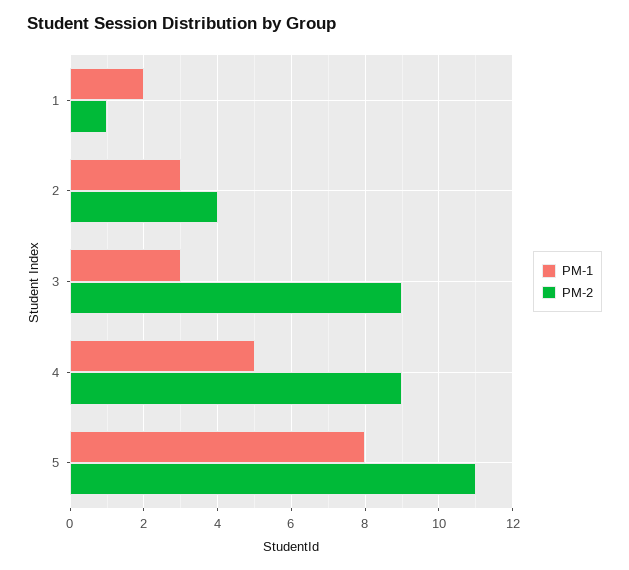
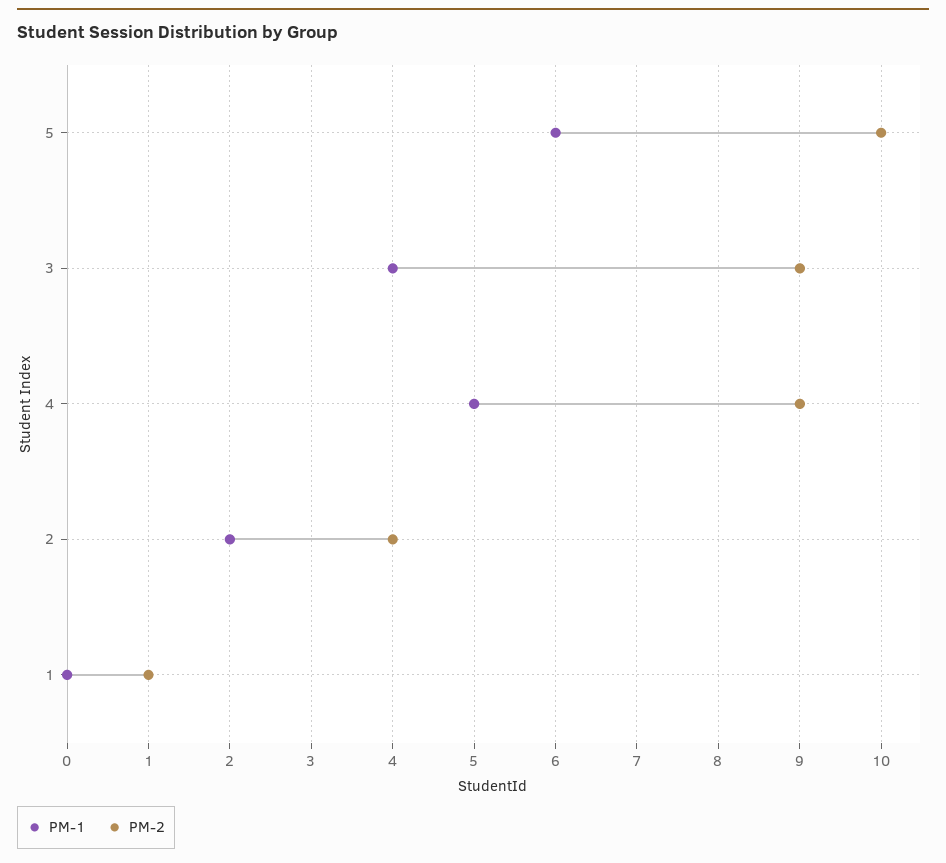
PM-1, 1: 2 -> 0
PM-1, 2: 3 -> 2
PM-1, 3: 3 -> 4
PM-1, 5: 8 -> 6
PM-2, 5: 11 -> 10

